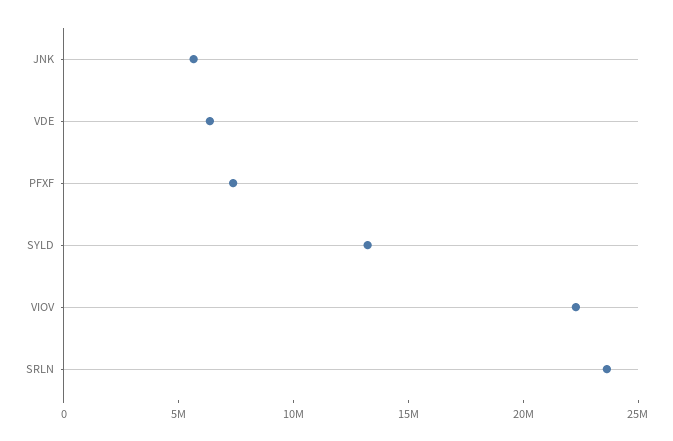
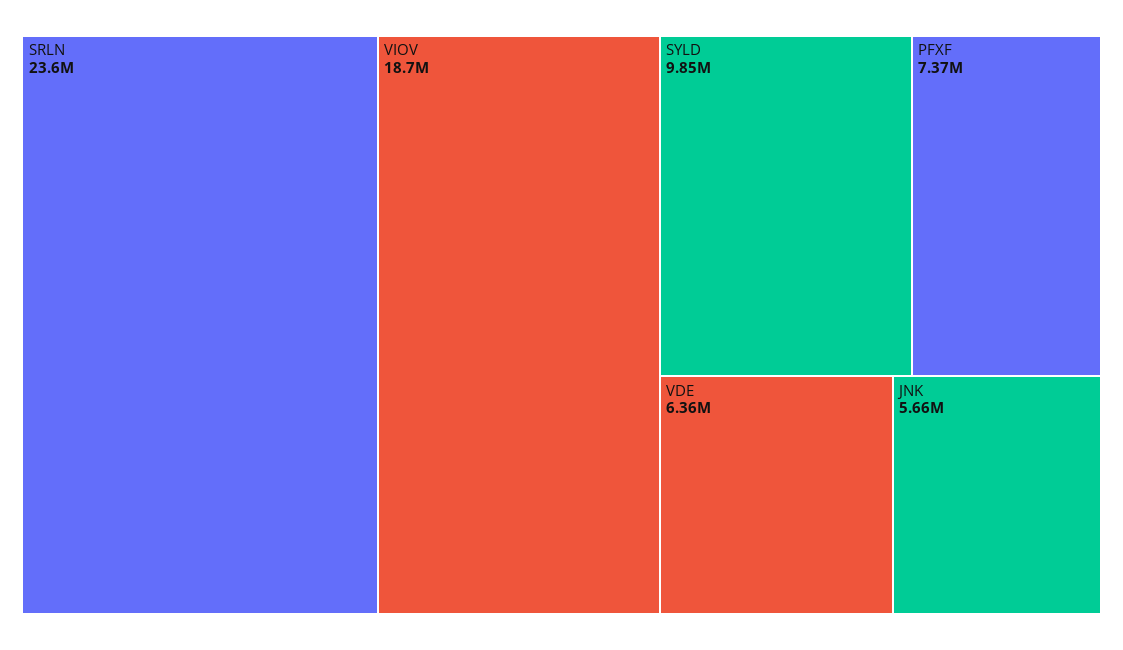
SYLD: 13000000 -> 9850000
VIOV: 22000000 -> 18700000

